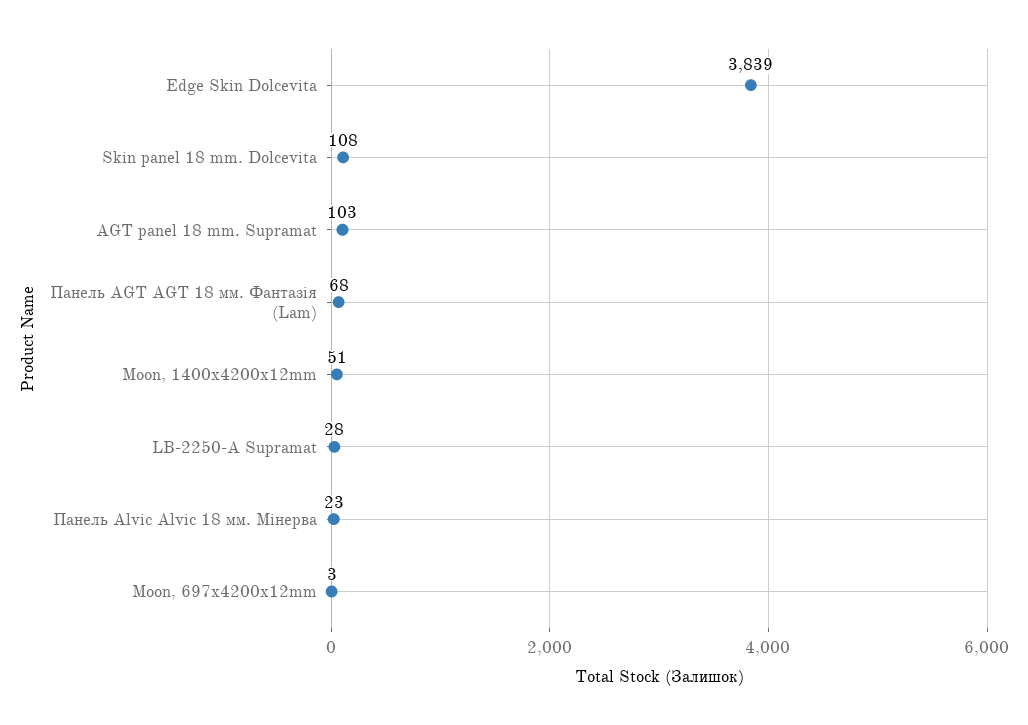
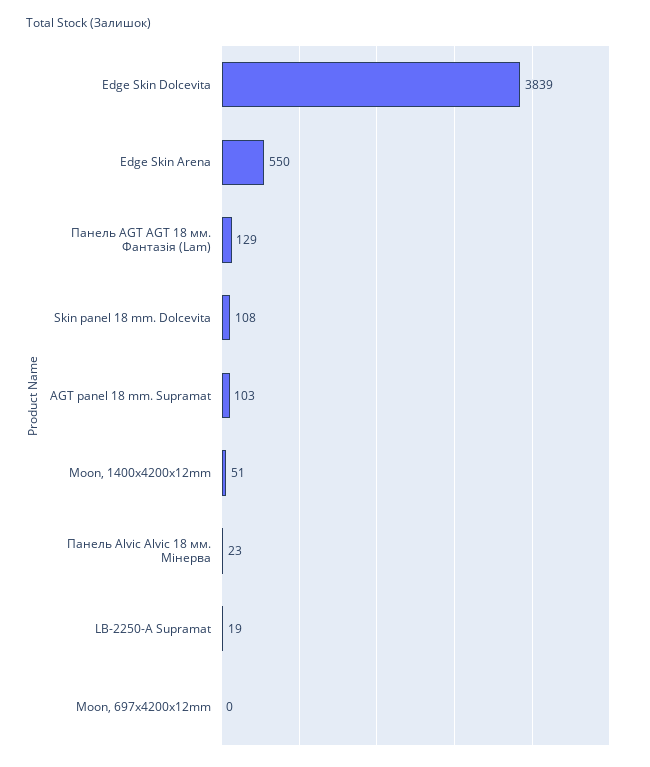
Панель AGT AGT 18 мм. Фантазія (Lam): 68 -> 129
LB-2250-А Supramat: 28 -> 19
Moon, 697x4200x12mm: 3 -> 0
Edge Skin Arena: none -> 550

